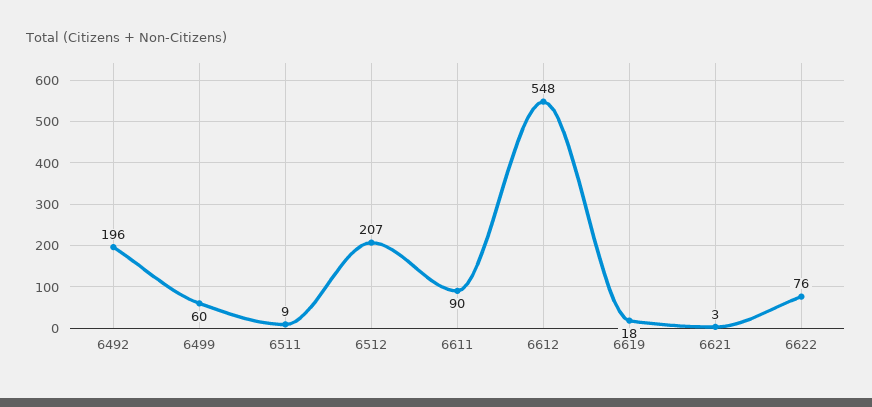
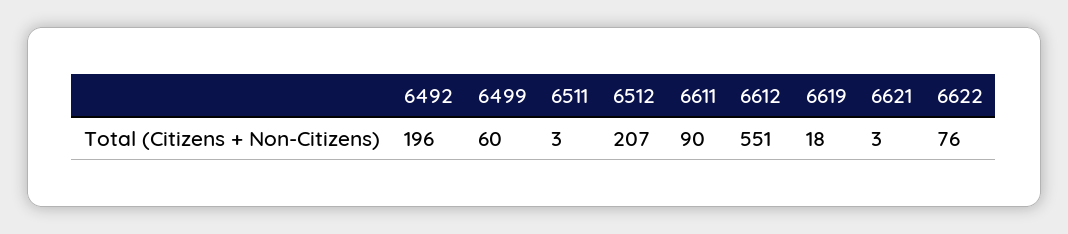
6511: 9 -> 3
6612: 548 -> 551

